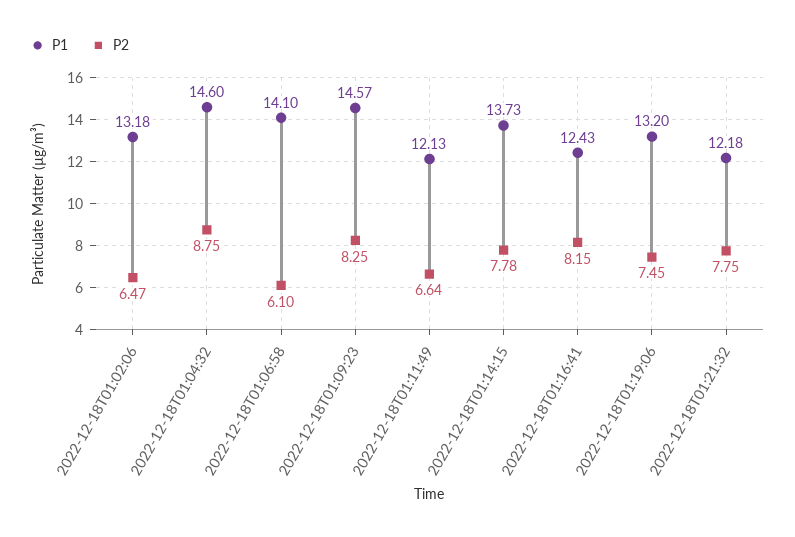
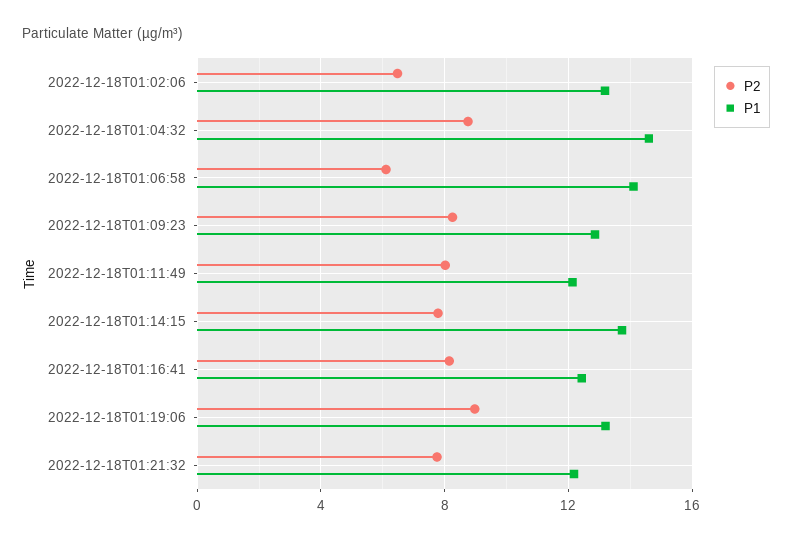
P1, 2022-12-18T01:09:23: 14.57 -> 13
P2, 2022-12-18T01:11:49: 6.64 -> 8
P2, 2022-12-18T01:19:06: 7.45 -> 9

